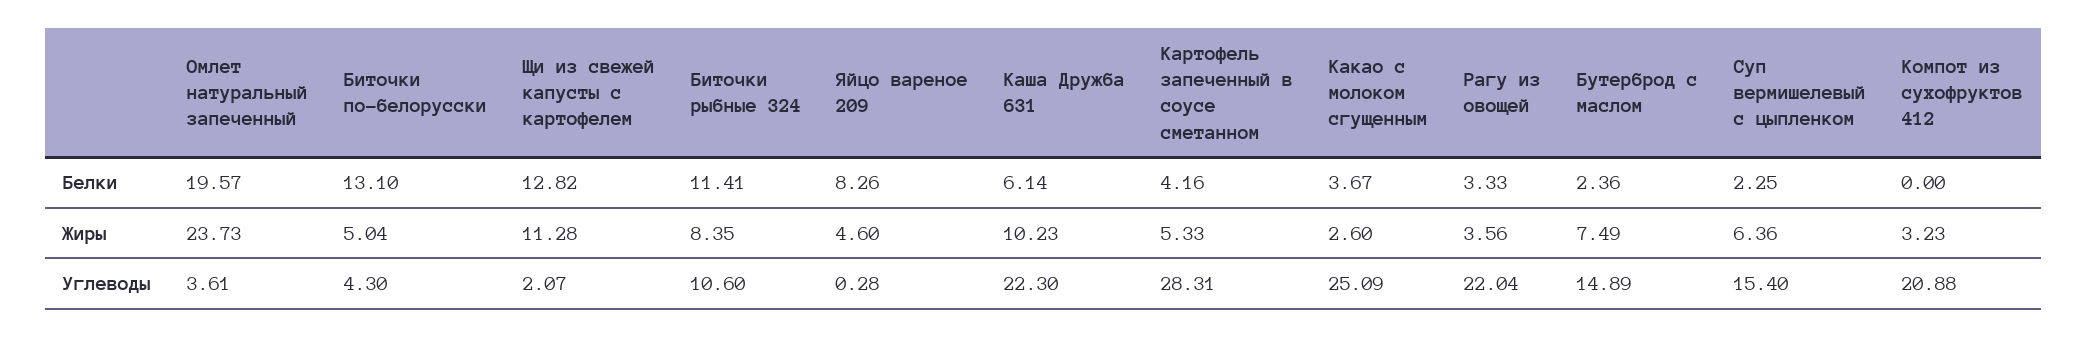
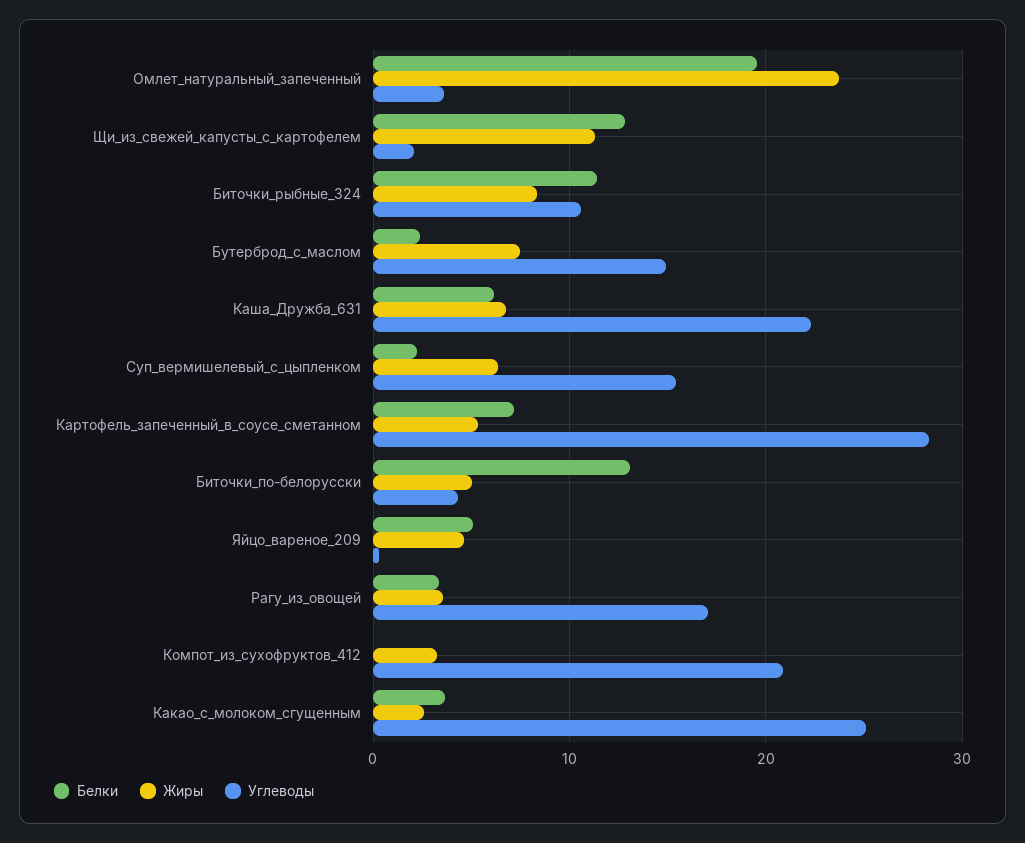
Белки, Яйцо вареное 209: 8.26 -> 5
Белки, Картофель запеченный в соусе сметанном: 4.16 -> 7
Жиры, Каша Дружба 631: 10.23 -> 7
Углеводы, Рагу из овощей: 22.04 -> 17

